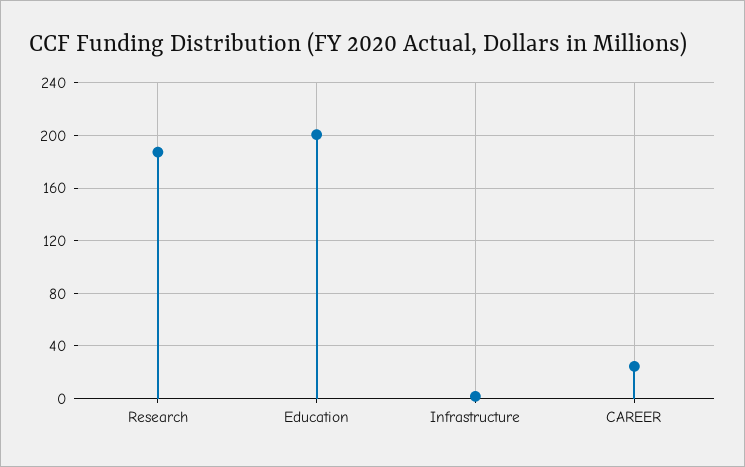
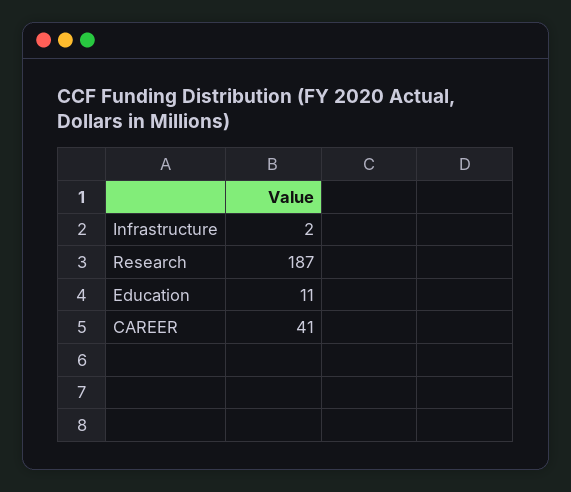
Education: 200 -> 11
CAREER: 25 -> 41

